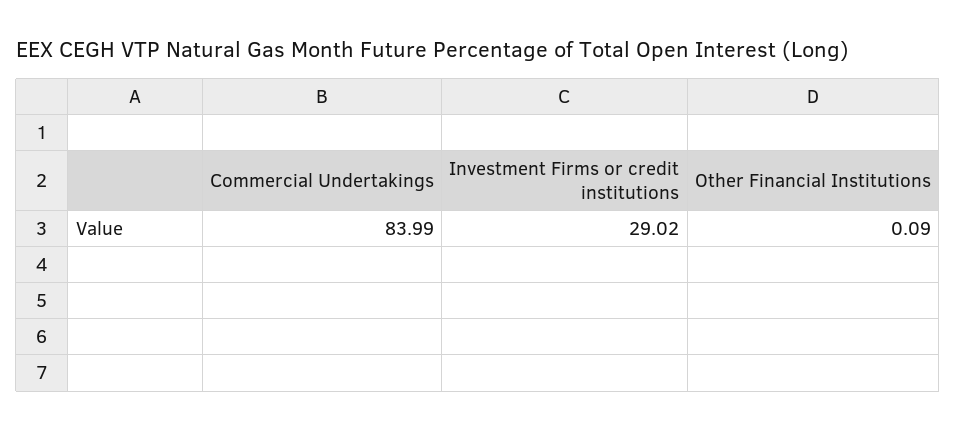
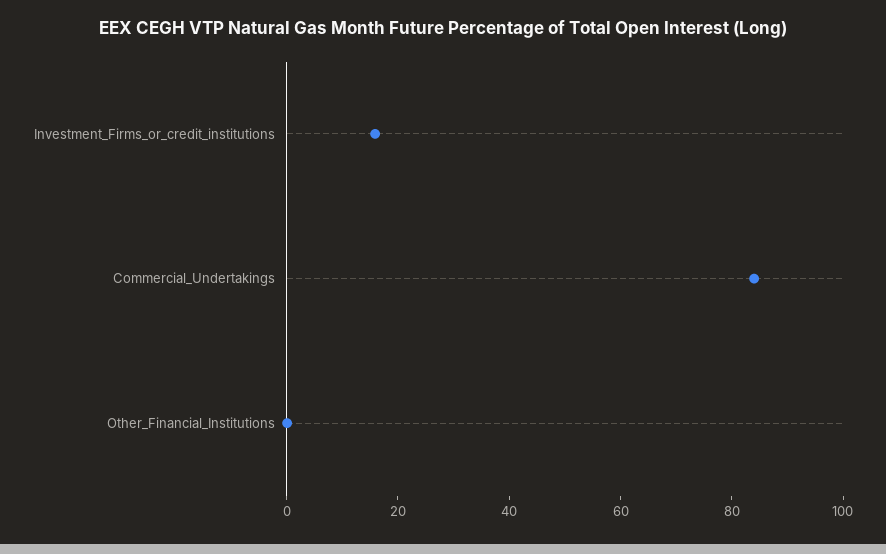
Investment Firms or credit institutions: 29.02 -> 15

